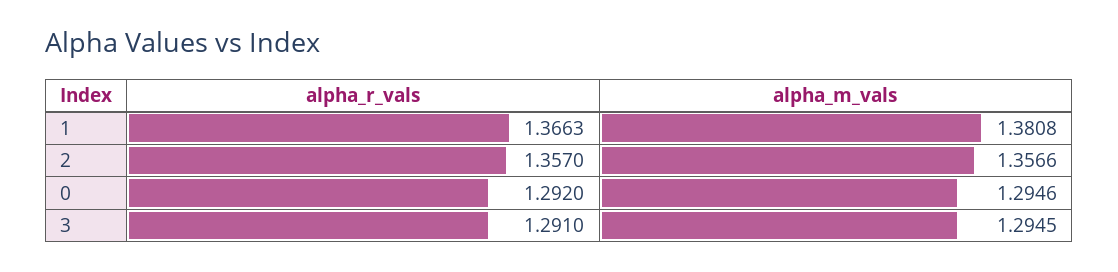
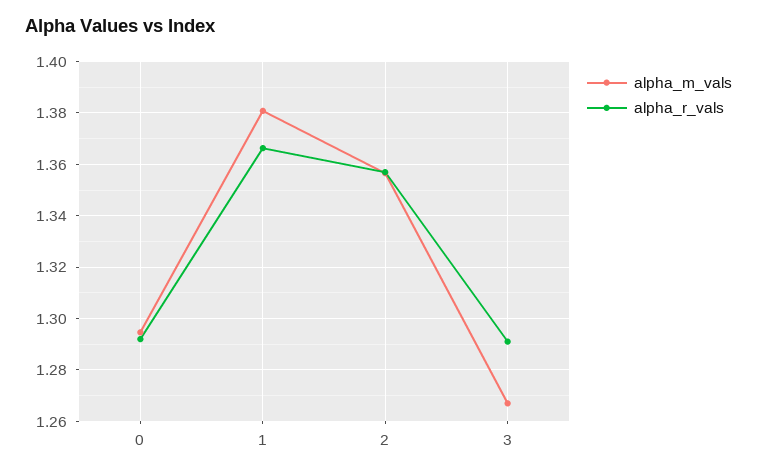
alpha_m_vals, 3: 1.2945 -> 1.2675

